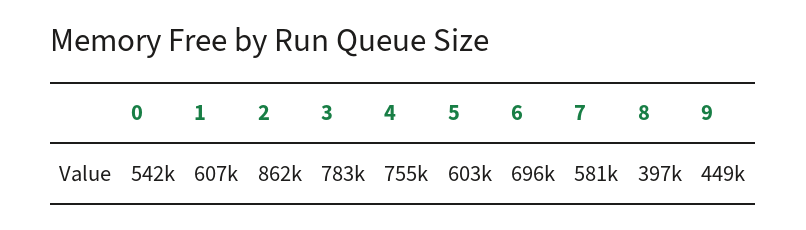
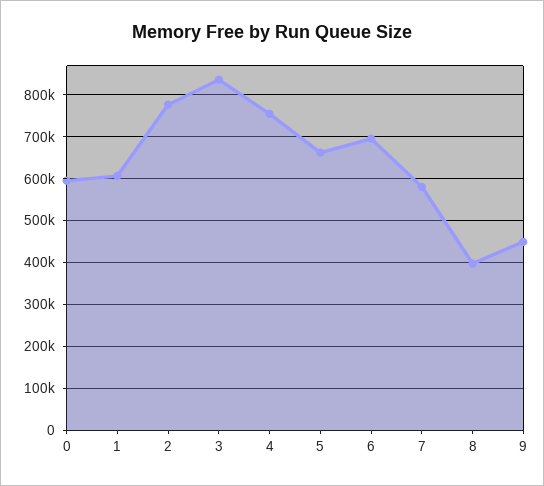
0: 542000 -> 600000
2: 862000 -> 780000
3: 783000 -> 840000
5: 603000 -> 660000

